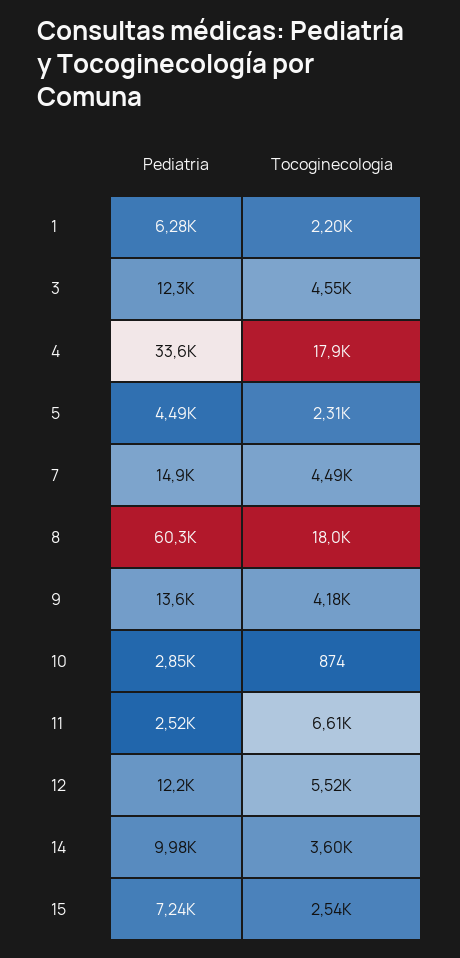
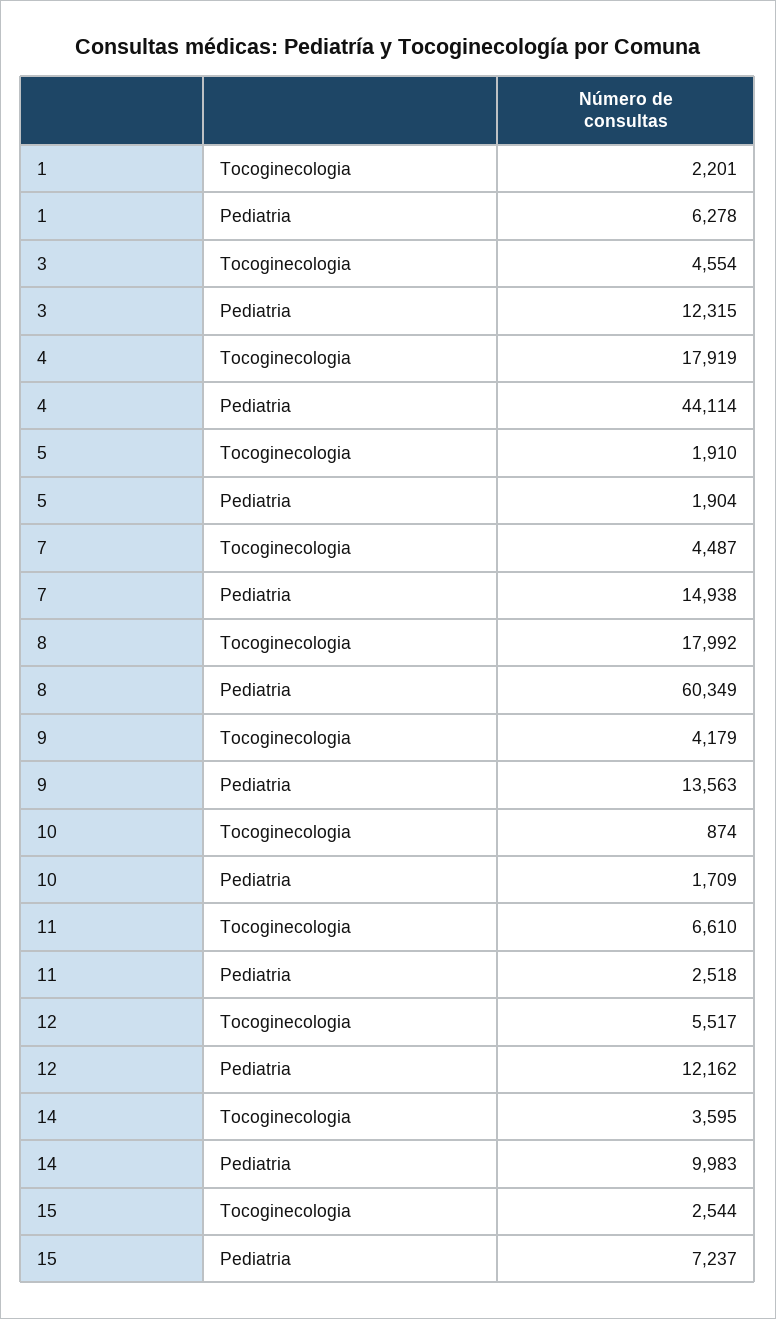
Pediatria, 4: 33600 -> 44114
Pediatria, 5: 4490 -> 1904
Tocoginecologia, 5: 2310 -> 1910
Pediatria, 10: 2850 -> 1709

